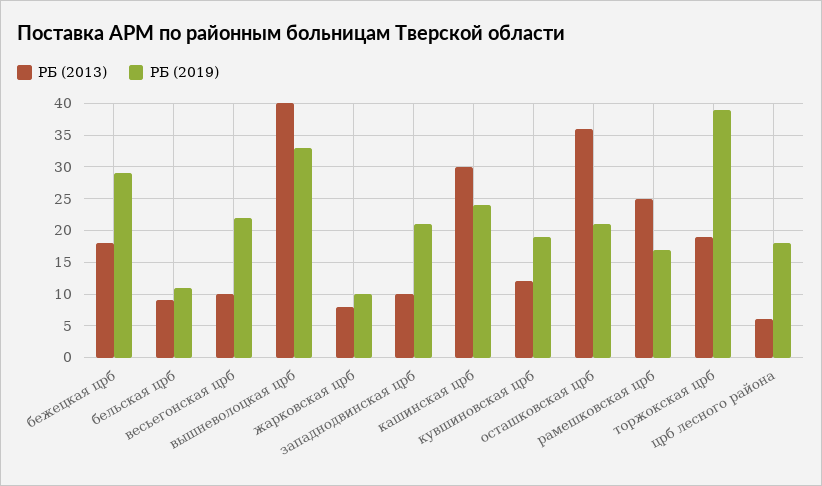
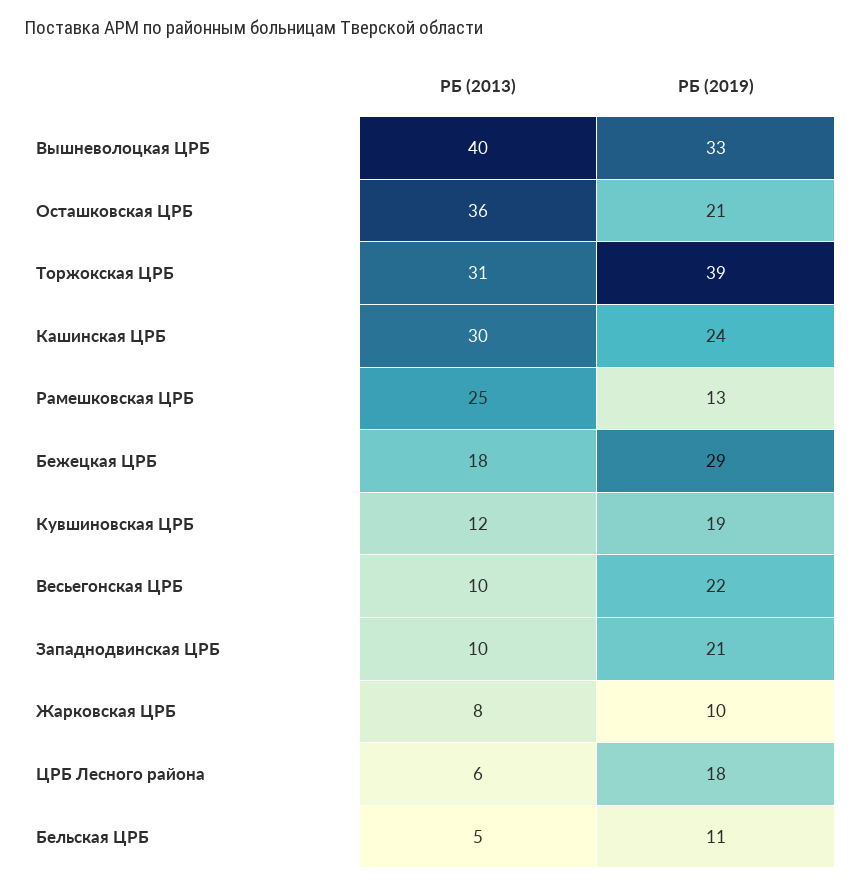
РБ (2013), бельская црб: 9 -> 5
РБ (2019), рамешковская црб: 17 -> 13
РБ (2013), торжокская црб: 19 -> 31

